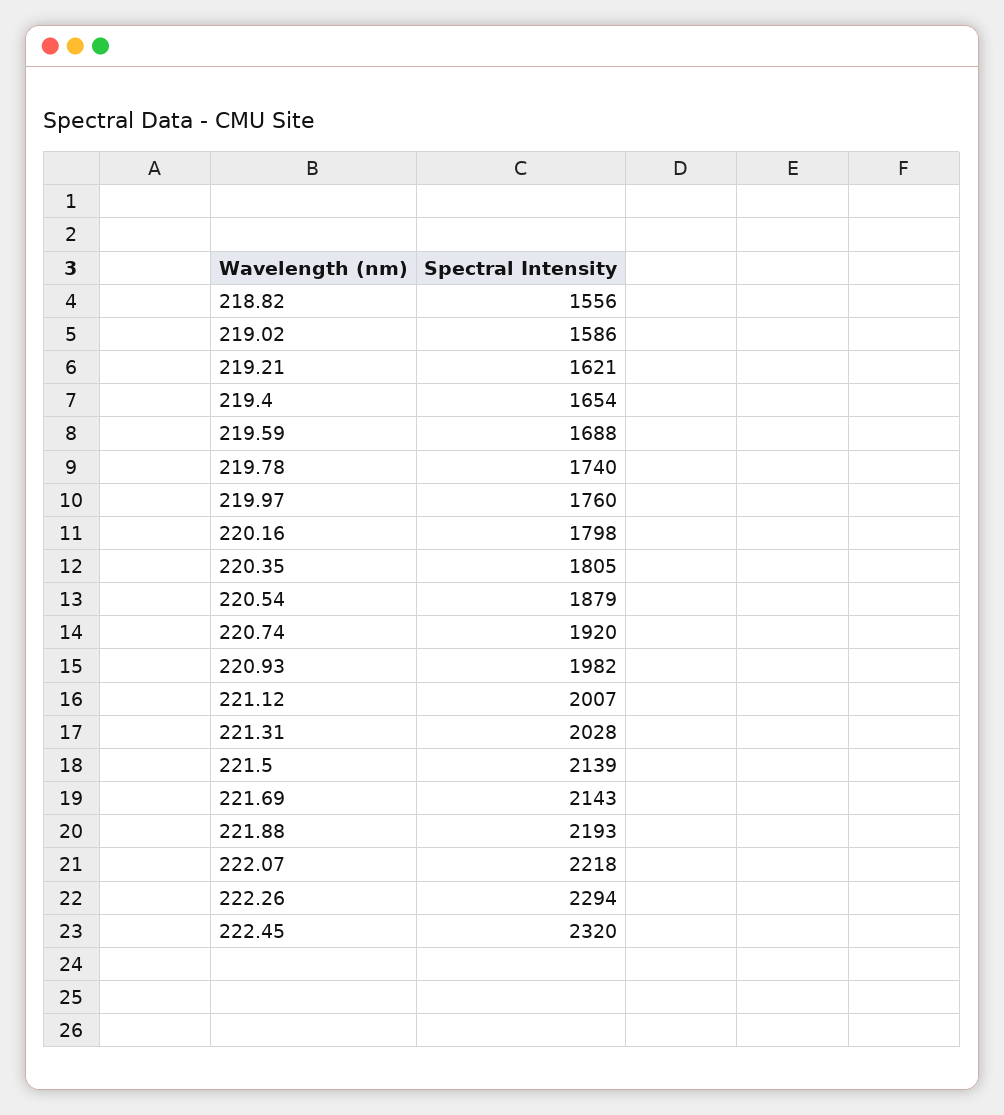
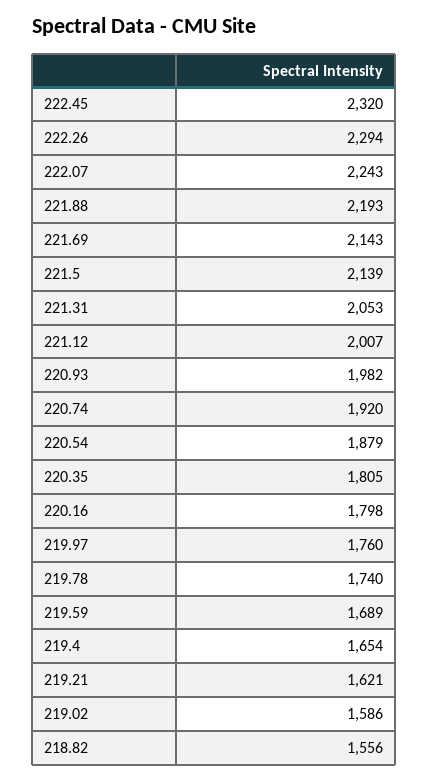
219.59: 1688 -> 1689
221.31: 2028 -> 2053
222.07: 2218 -> 2243

